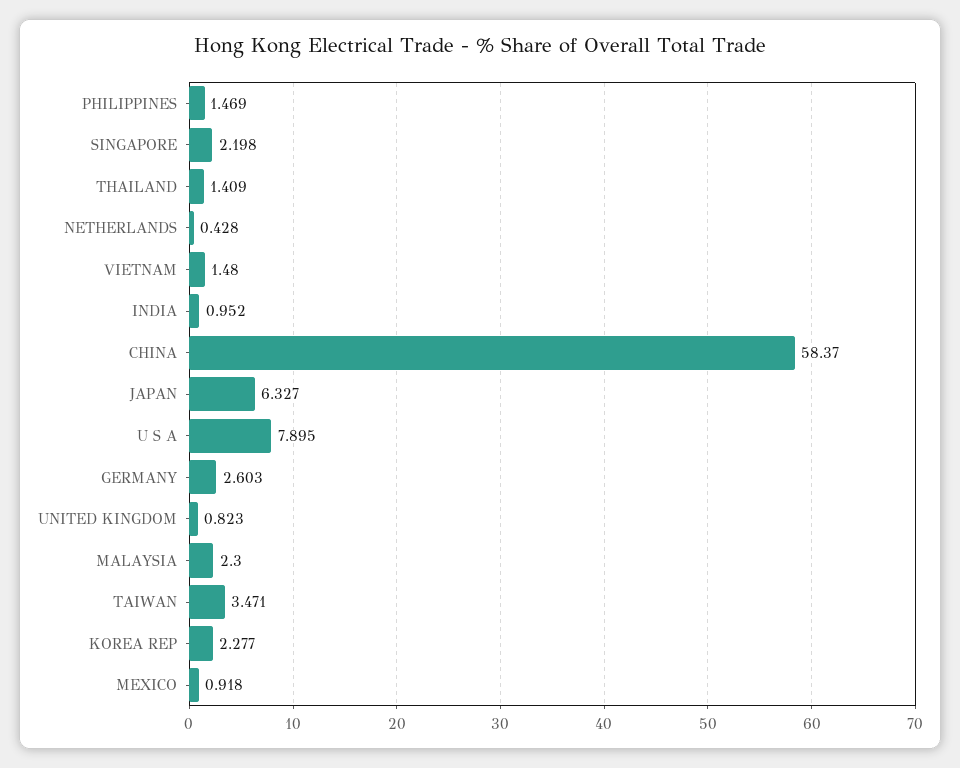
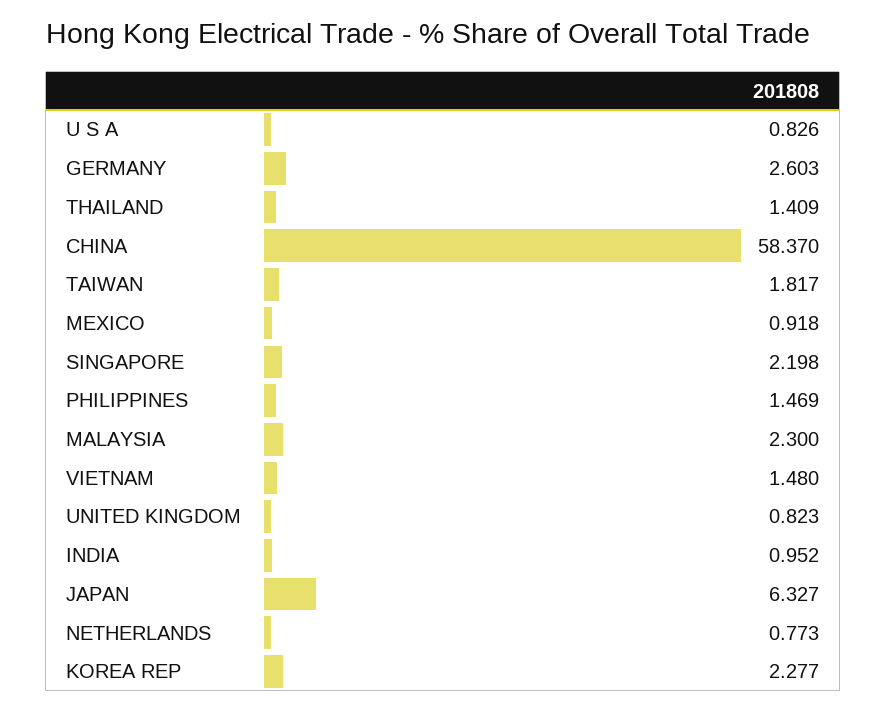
NETHERLANDS: 0.428 -> 0.773
U S A: 7.895 -> 0.826
TAIWAN: 3.471 -> 1.817

